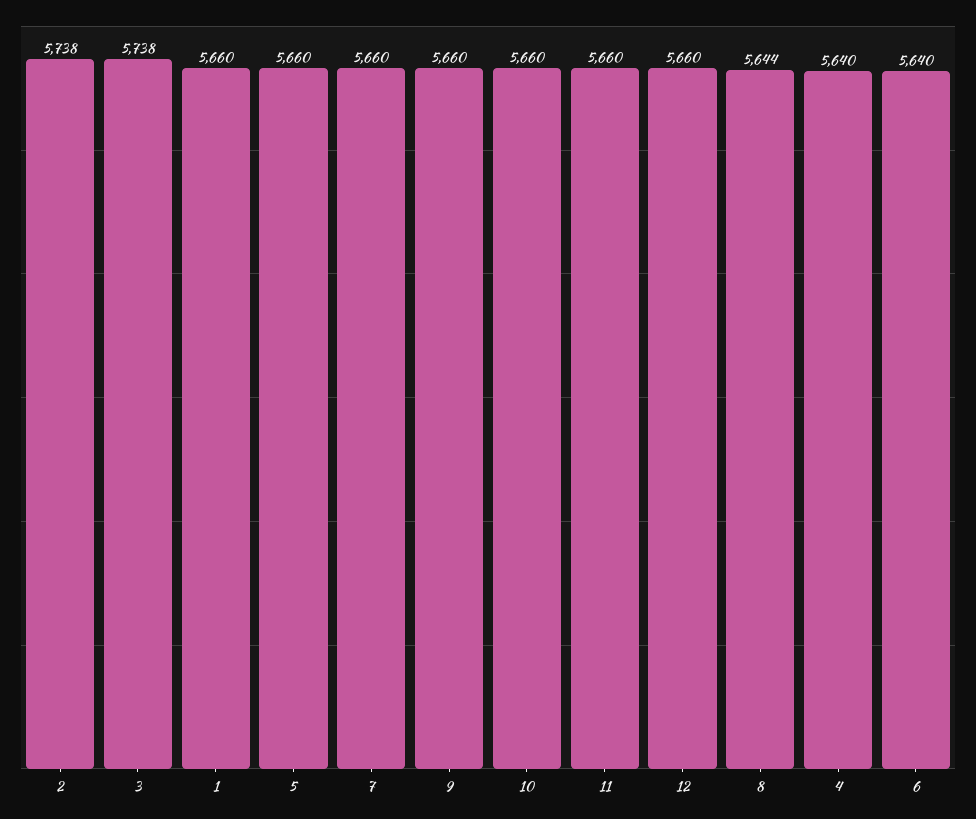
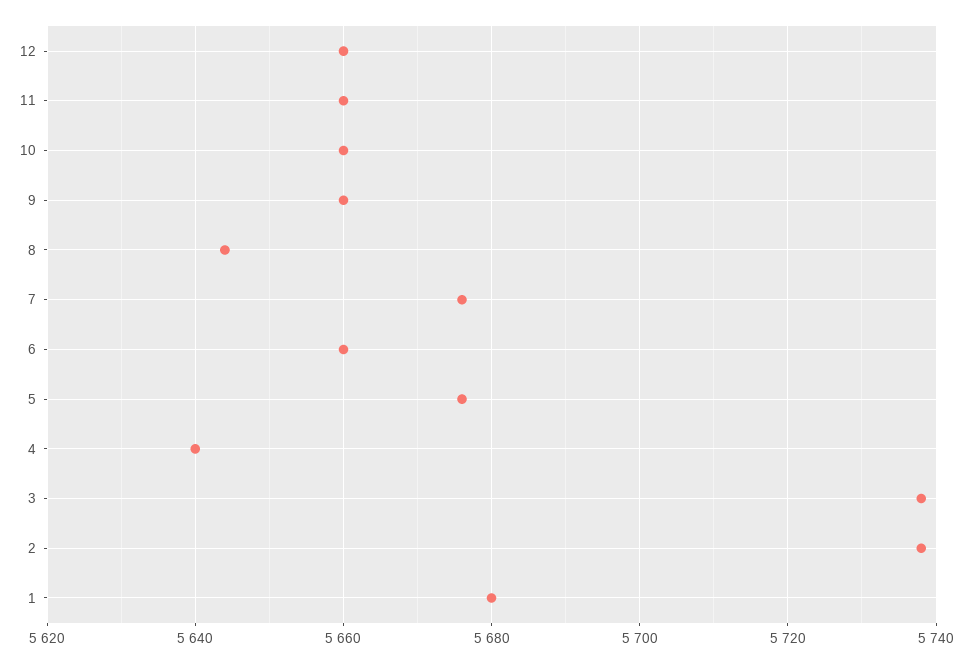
1: 5660 -> 5680
5: 5660 -> 5675
7: 5660 -> 5675
6: 5640 -> 5660

